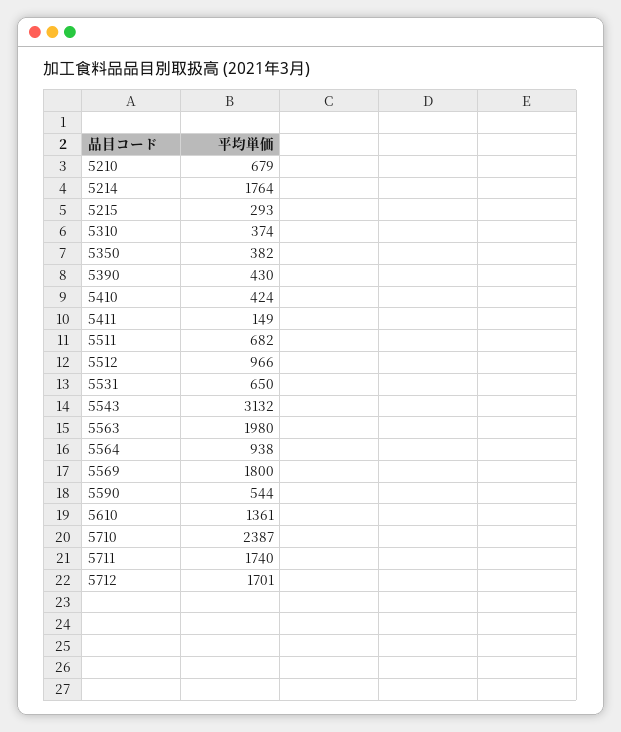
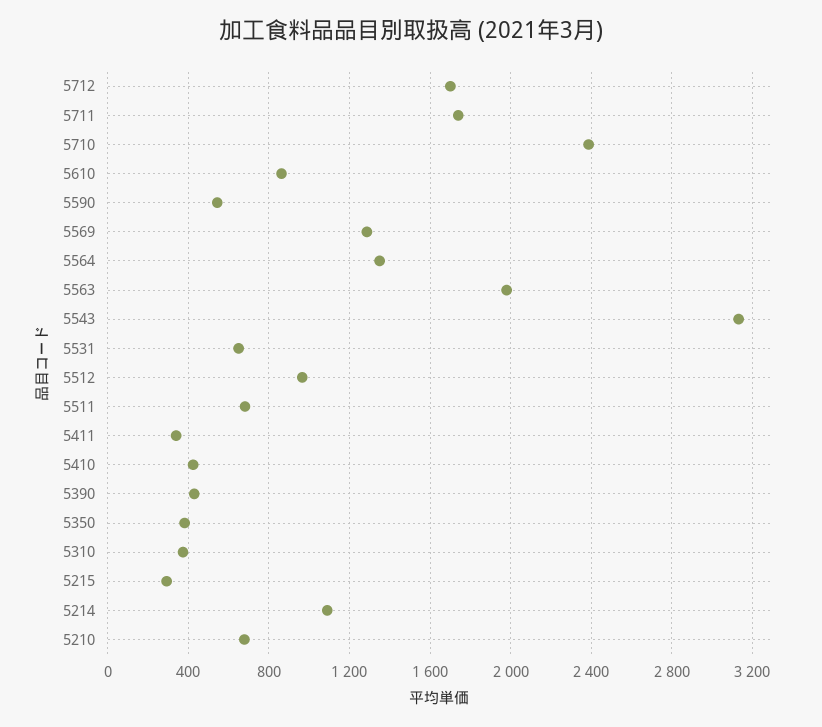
5214: 1764 -> 1100
5411: 149 -> 350
5564: 938 -> 1350
5569: 1800 -> 1300
5610: 1361 -> 850

